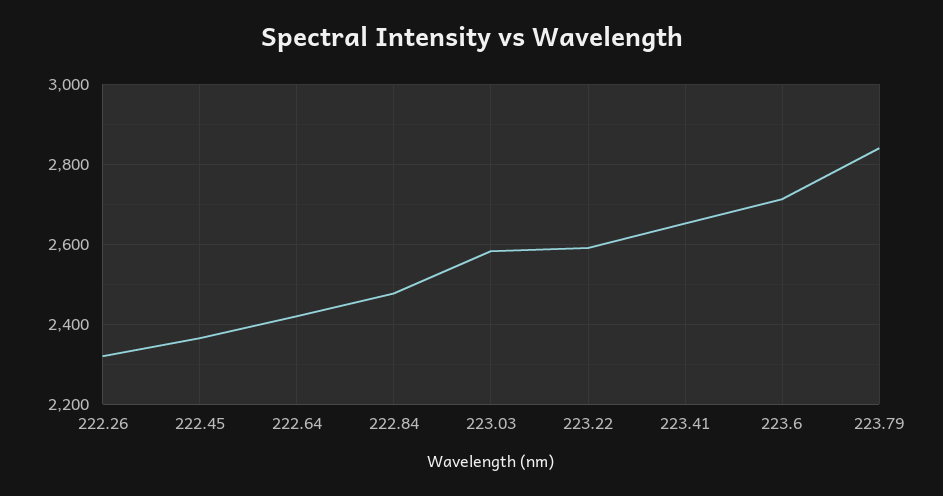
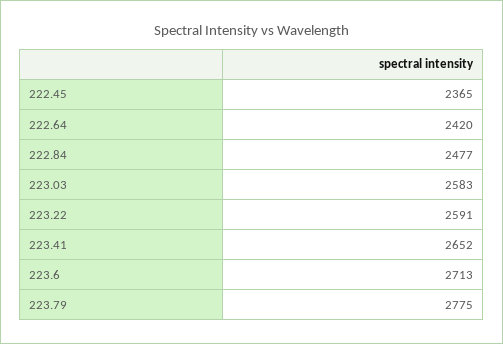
222.26: 2320 -> none
223.79: 2840 -> 2775

